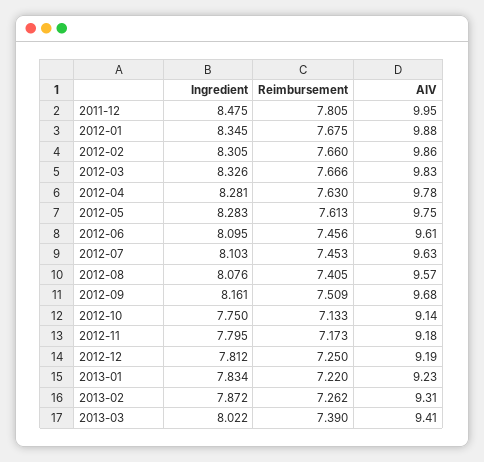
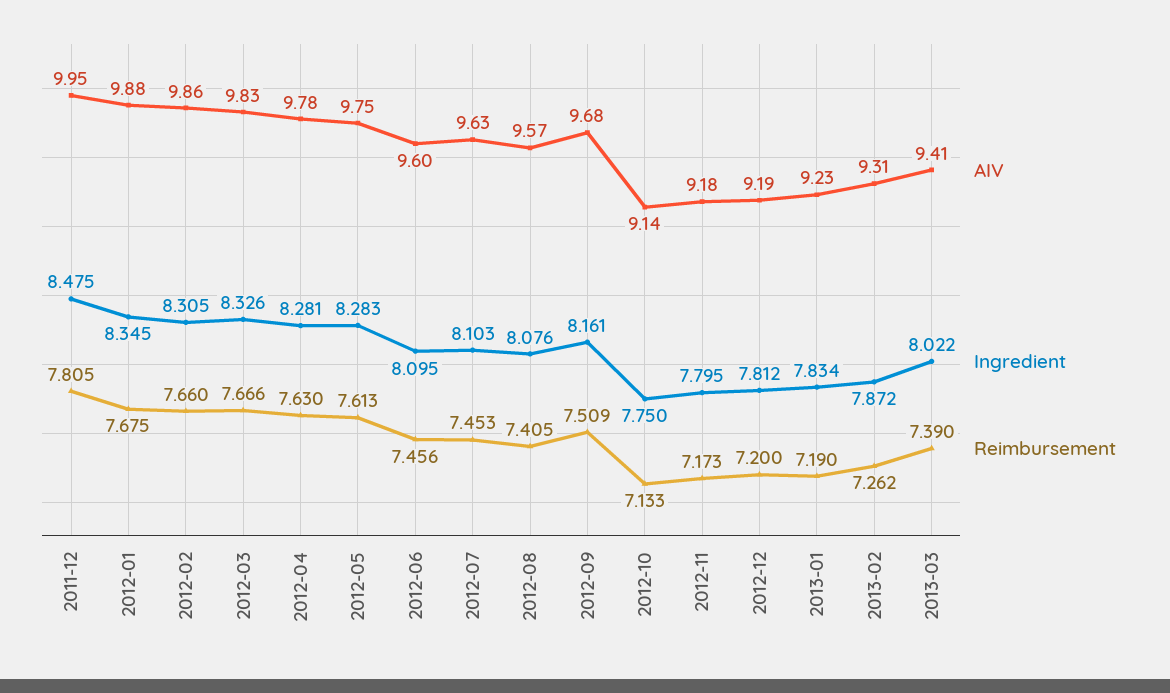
AIV, 2012-06: 9.61 -> 9.6
Reimbursement, 2012-12: 7.25 -> 7.2
Reimbursement, 2013-01: 7.22 -> 7.19

